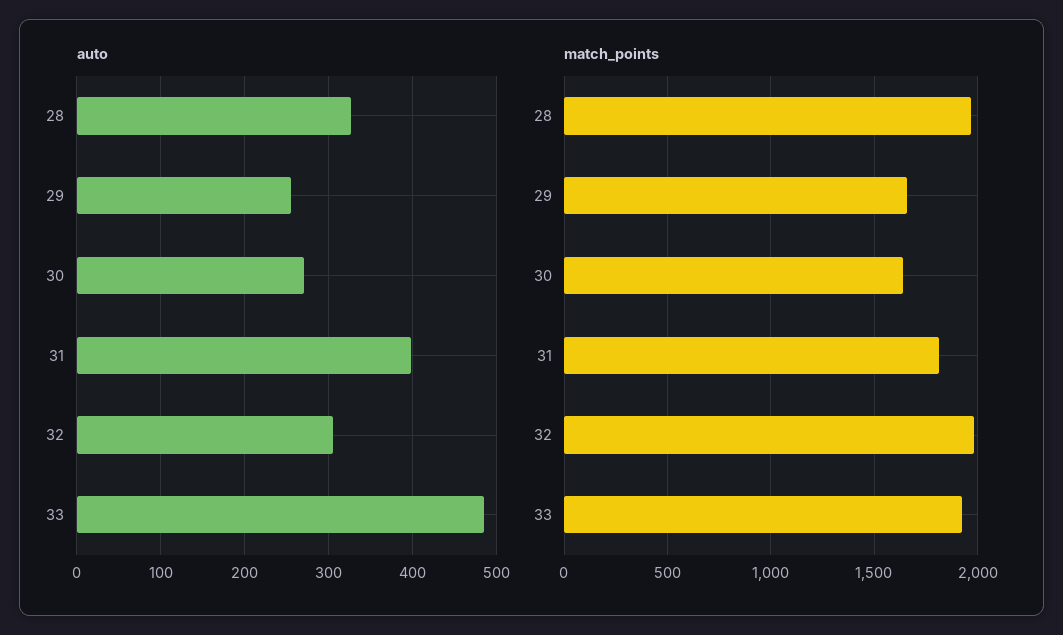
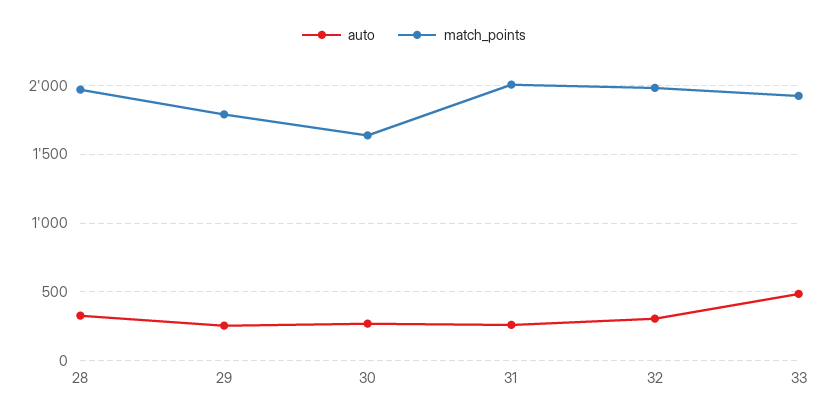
auto, 31: 400 -> 250
match_points, 29: 1650 -> 1800
match_points, 31: 1800 -> 2000

